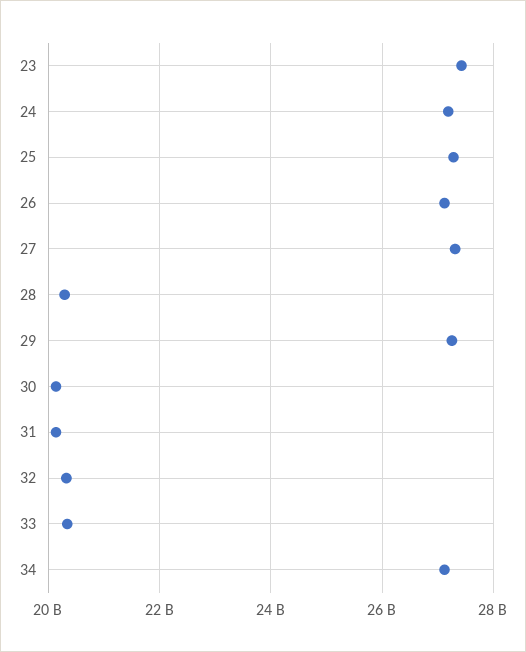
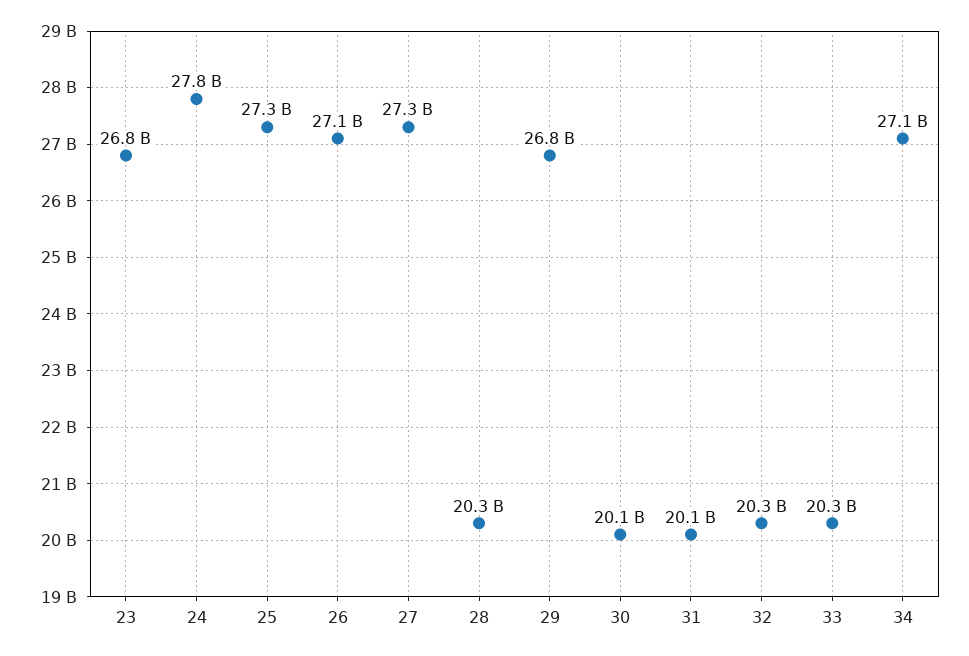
23: 27400000000 -> 26800000000
24: 27200000000 -> 27800000000
29: 27200000000 -> 26800000000

